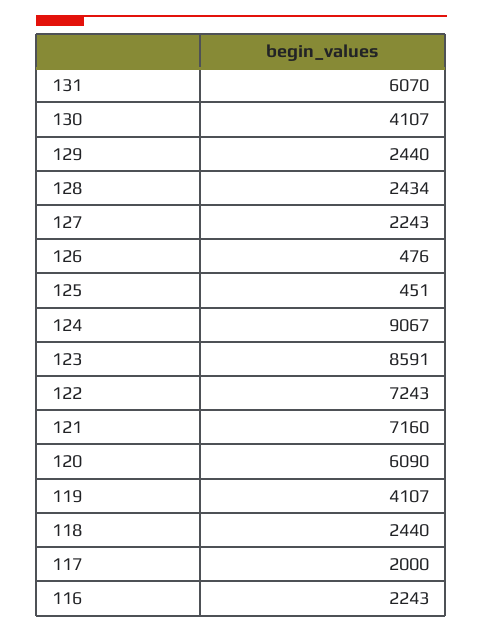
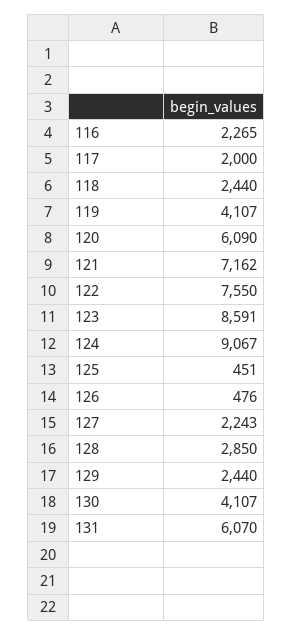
128: 2434 -> 2850
122: 7243 -> 7550
121: 7160 -> 7162
116: 2243 -> 2265

